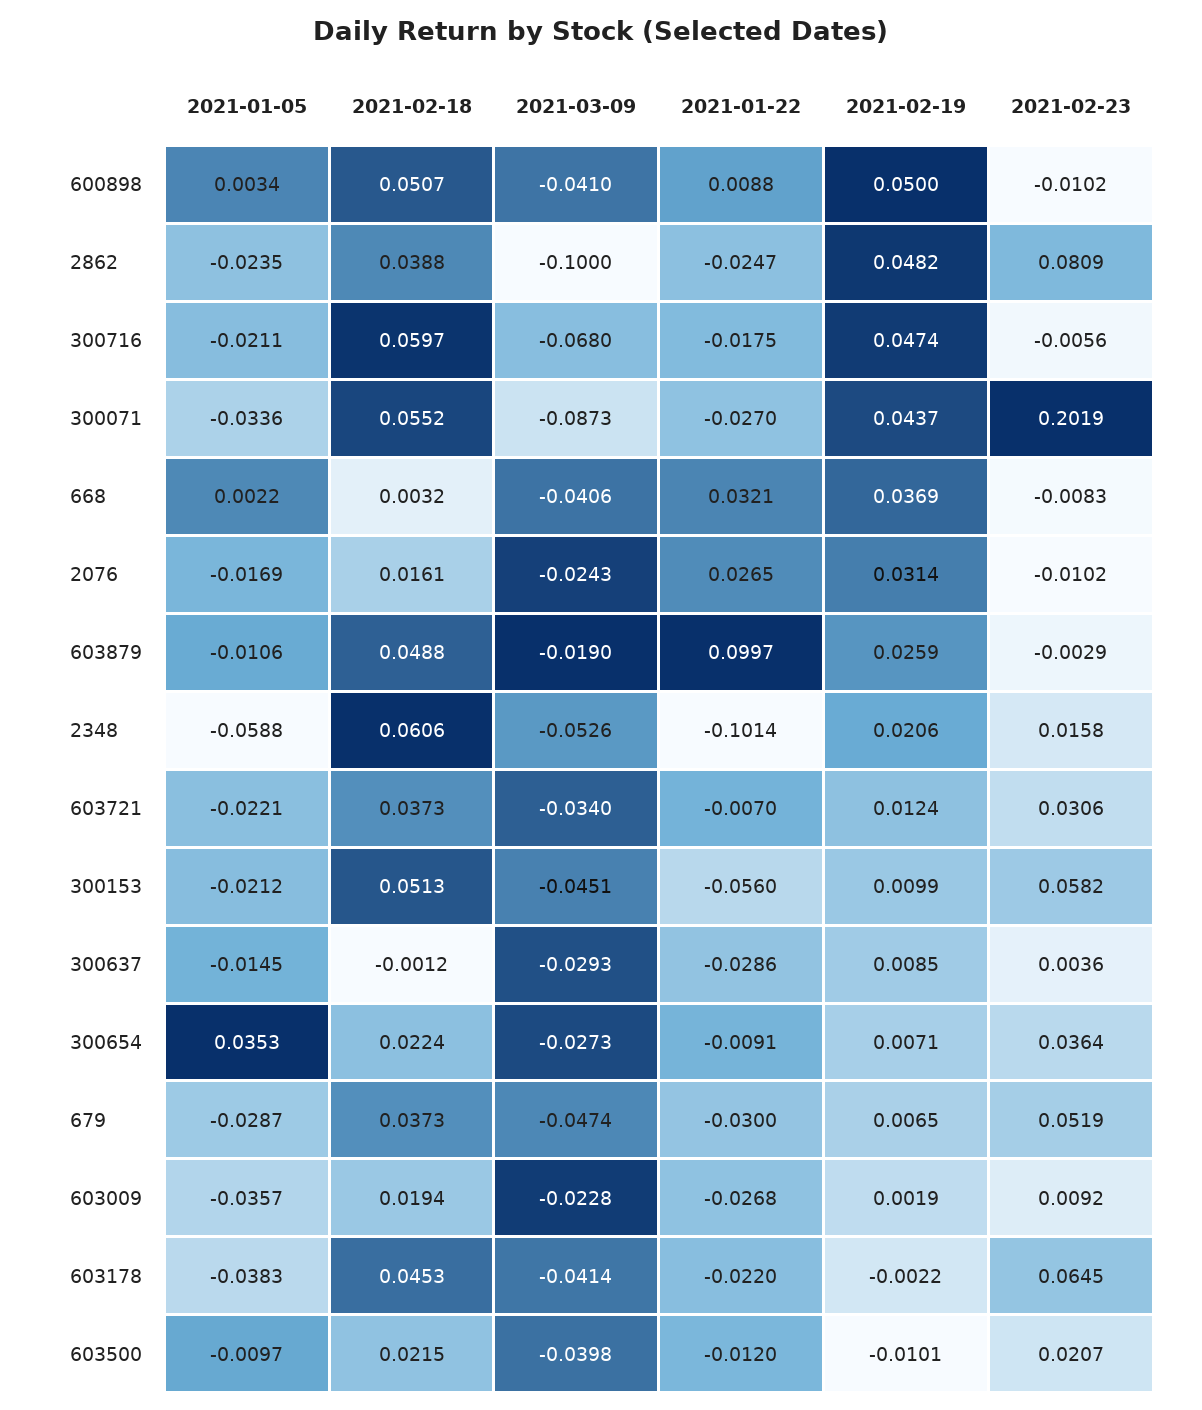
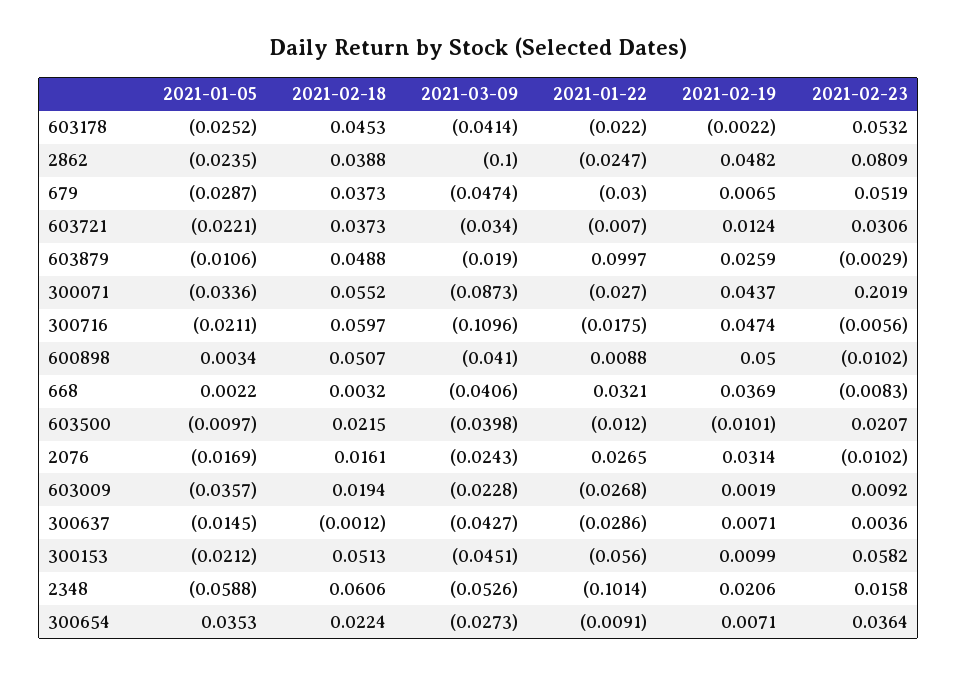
2021-03-09, 300716: -0.068 -> -0.1096
2021-03-09, 300637: -0.0293 -> -0.0427
2021-02-19, 300637: 0.0085 -> 0.0071
2021-01-05, 603178: -0.0383 -> -0.0252
2021-02-23, 603178: 0.0645 -> 0.0532

